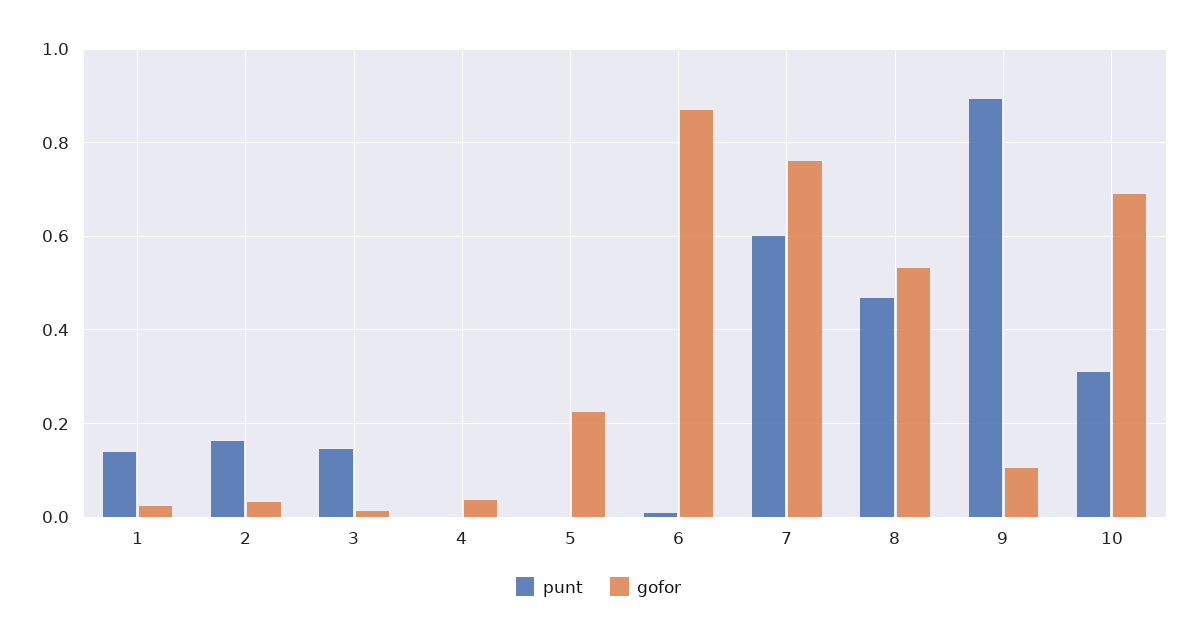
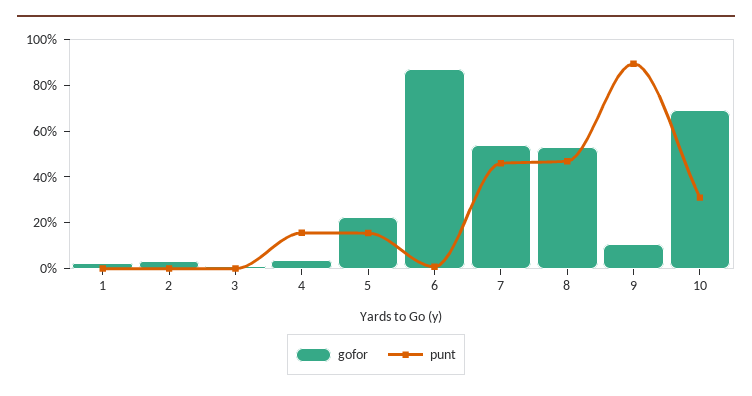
punt, 1: 0.14 -> 0
punt, 2: 0.16 -> 0
punt, 3: 0.14 -> 0
punt, 4: 0 -> 0.15
punt, 5: 0 -> 0.15
punt, 7: 0.6 -> 0.45
gofor, 7: 0.76 -> 0.55

